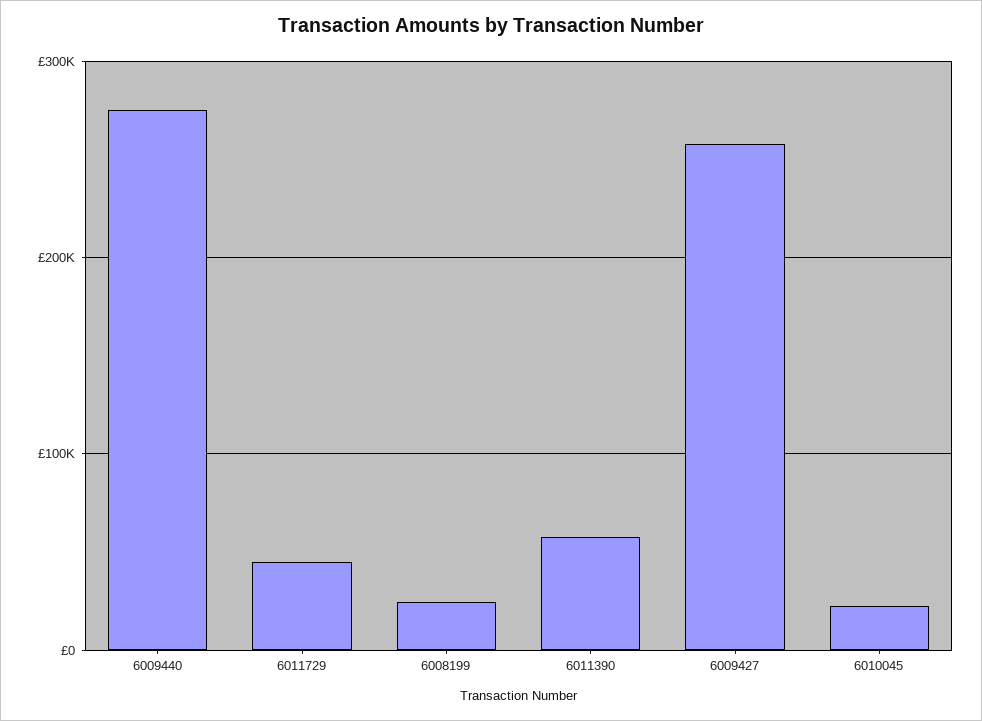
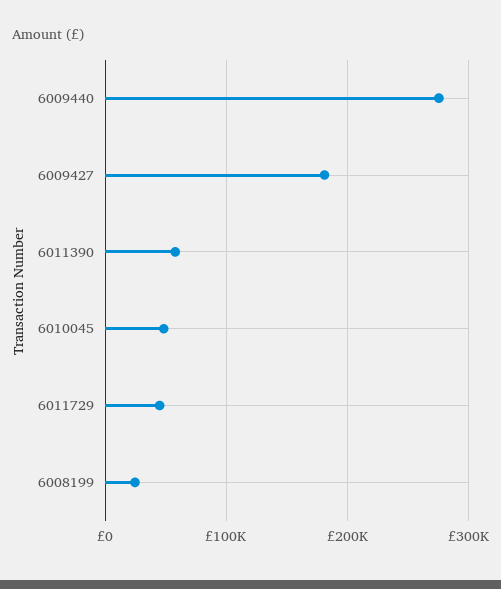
6009427: 260000 -> 180000
6010045: 20000 -> 50000

